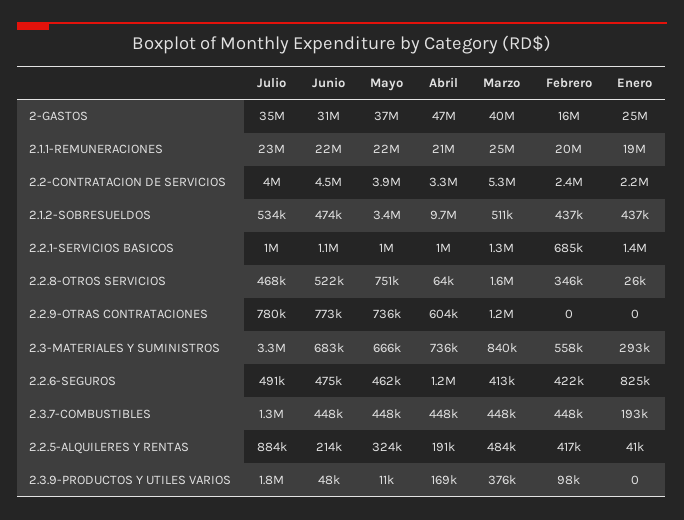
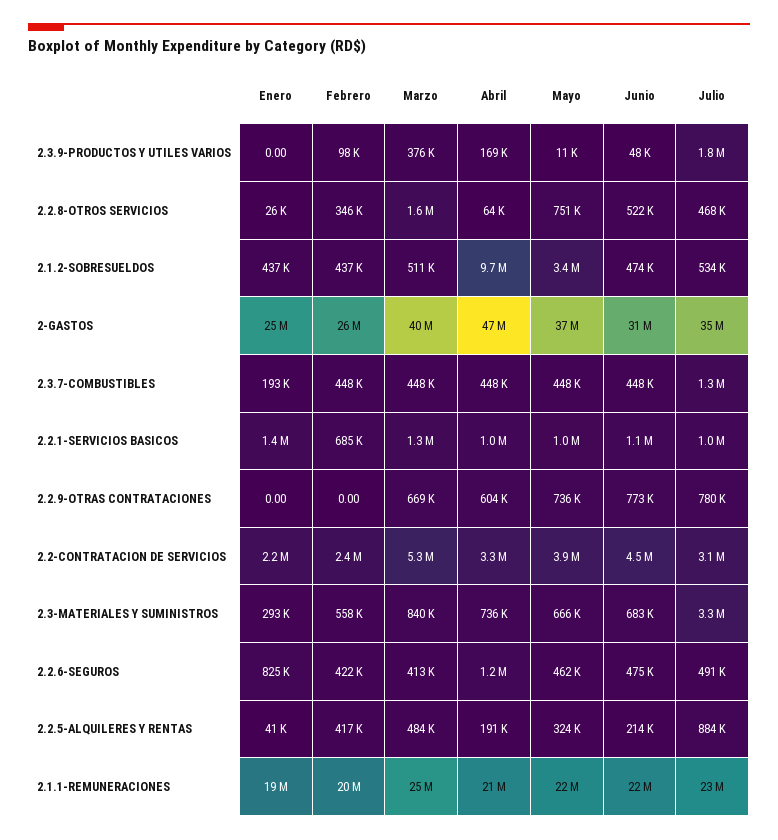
Febrero, 2-GASTOS: 16000000 -> 26000000
Julio, 2.2-CONTRATACION DE SERVICIOS: 4000000 -> 3100000
Marzo, 2.2.9-OTRAS CONTRATACIONES: 1200000 -> 669000

